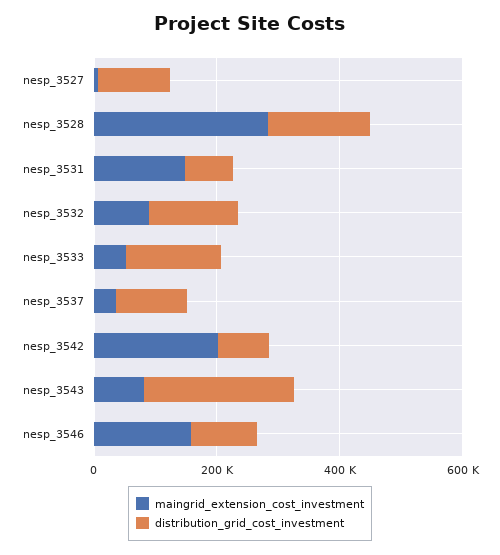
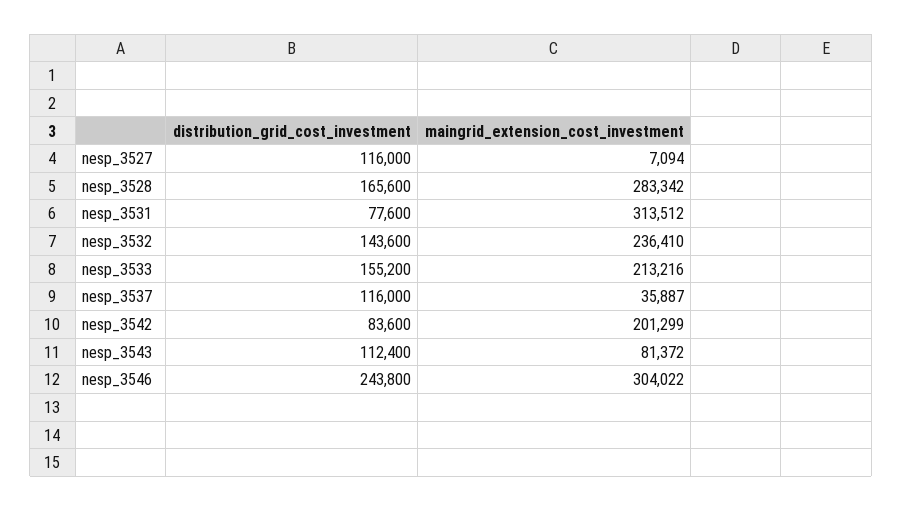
maingrid_extension_cost_investment, nesp_3531: 150000 -> 313512
maingrid_extension_cost_investment, nesp_3532: 100000 -> 236410
maingrid_extension_cost_investment, nesp_3533: 50000 -> 213216
distribution_grid_cost_investment, nesp_3543: 250000 -> 112400
maingrid_extension_cost_investment, nesp_3546: 150000 -> 304022
distribution_grid_cost_investment, nesp_3546: 100000 -> 243800

